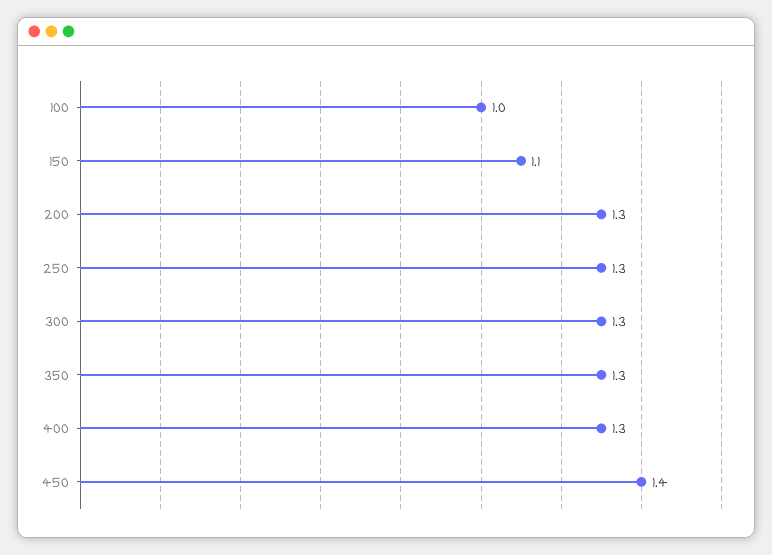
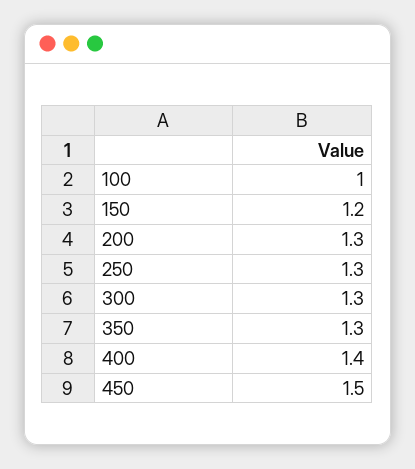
150: 1.1 -> 1.2
400: 1.3 -> 1.4
450: 1.4 -> 1.5

